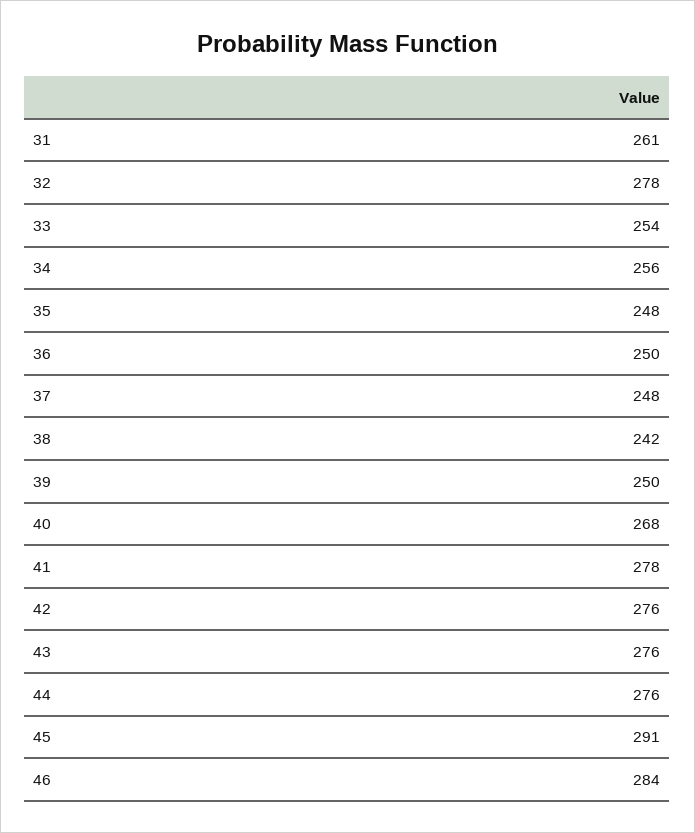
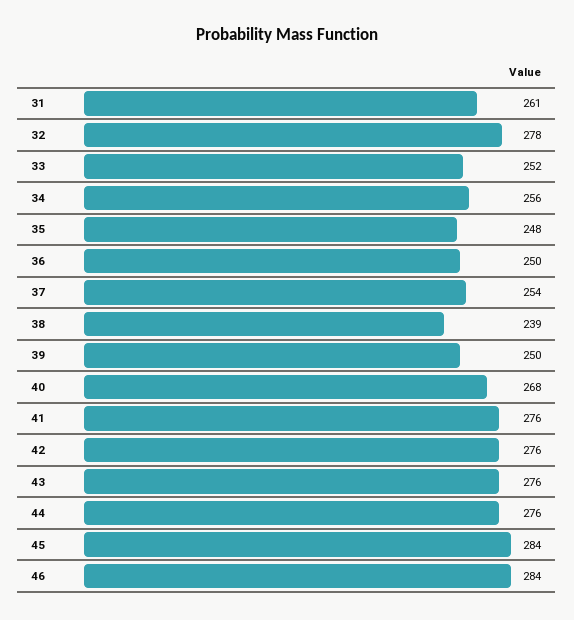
33: 254 -> 252
37: 248 -> 254
38: 242 -> 239
41: 278 -> 276
45: 291 -> 284

